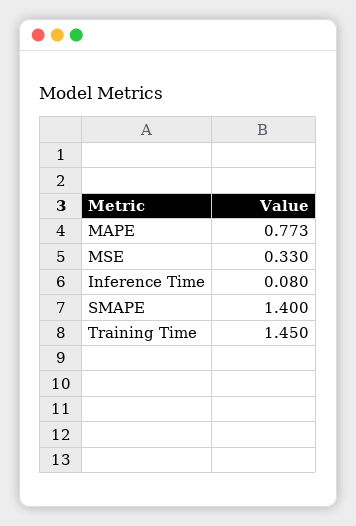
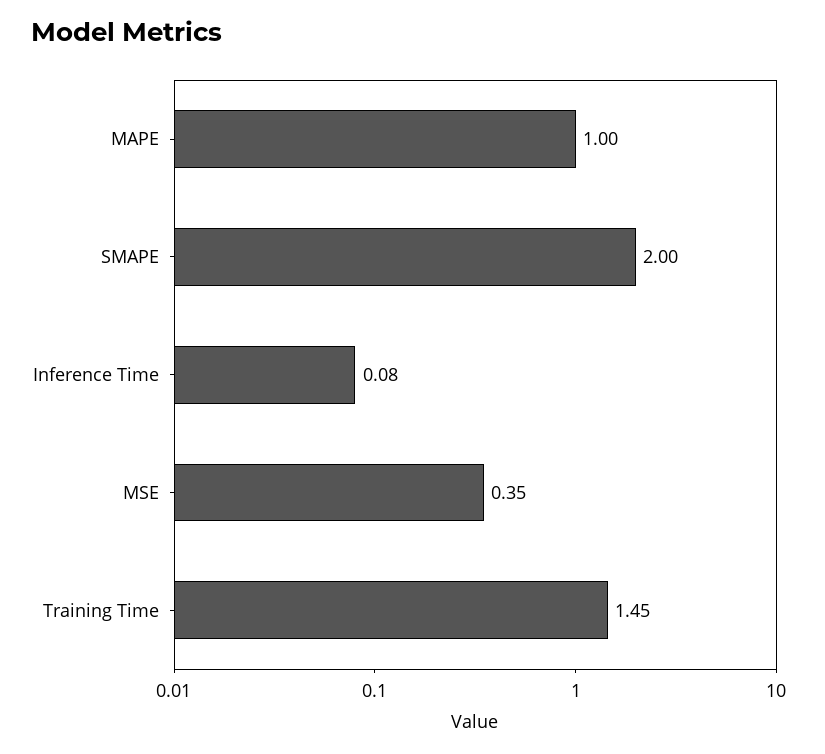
MAPE: 0.773 -> 1
MSE: 0.33 -> 0.35
SMAPE: 1.4 -> 2

